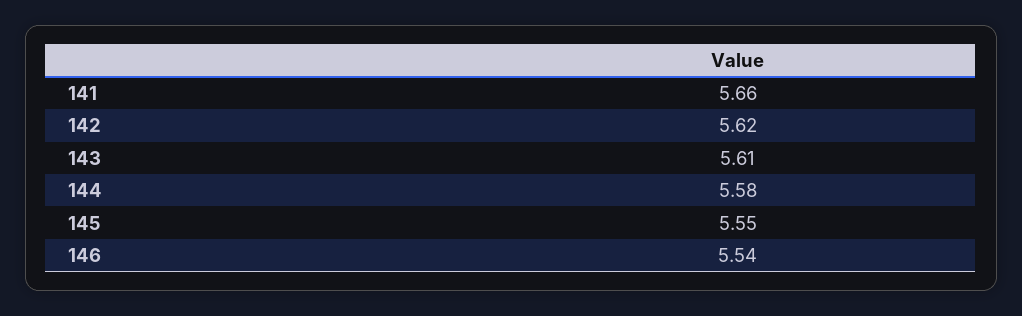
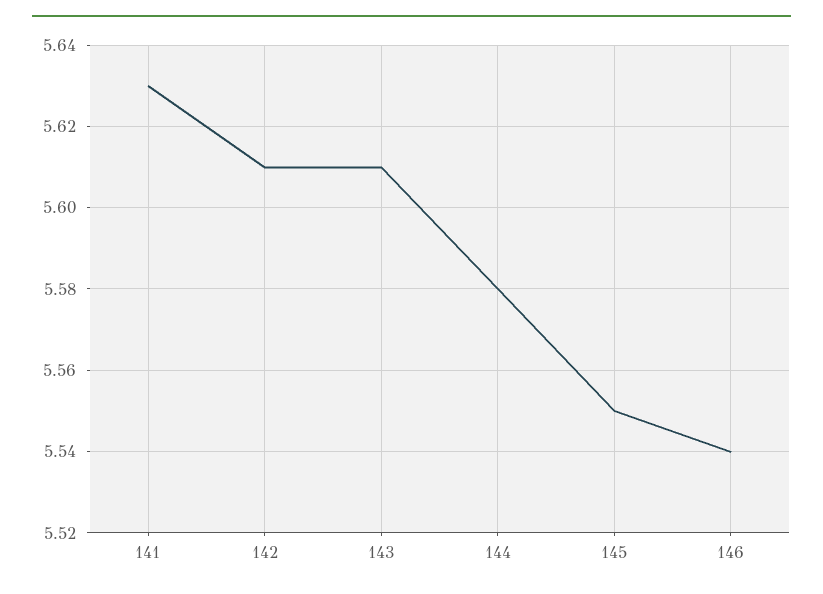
141: 5.66 -> 5.63
142: 5.62 -> 5.61

